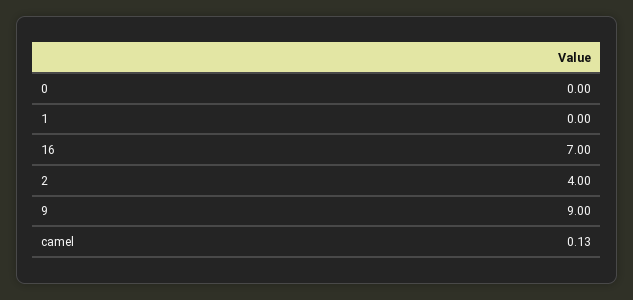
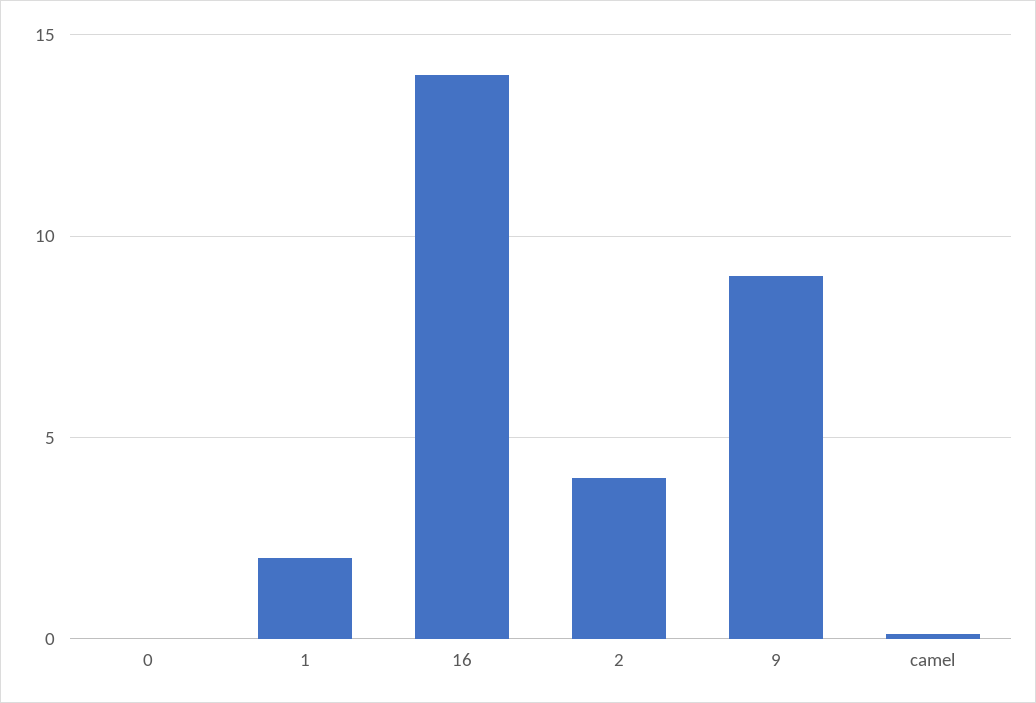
1: 0 -> 2
16: 7 -> 14

